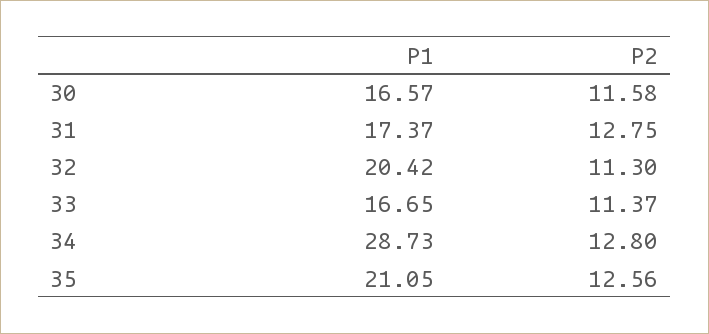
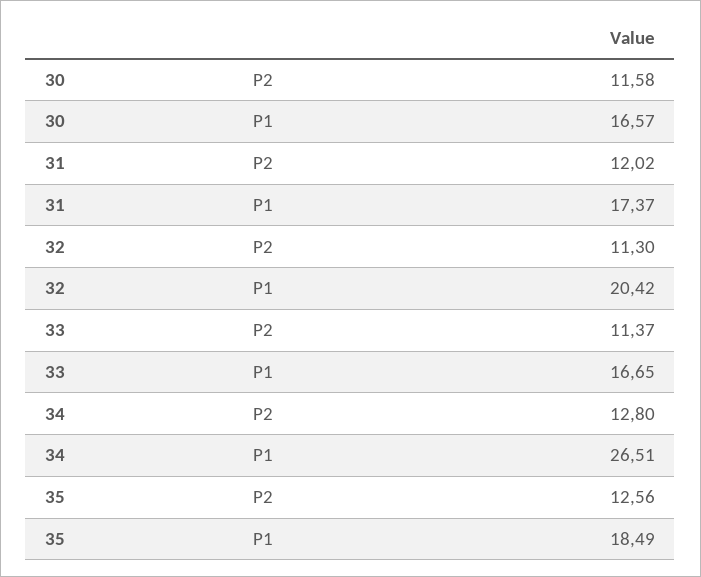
P2, 31: 12.75 -> 12.02
P1, 34: 28.73 -> 26.51
P1, 35: 21.05 -> 18.49

